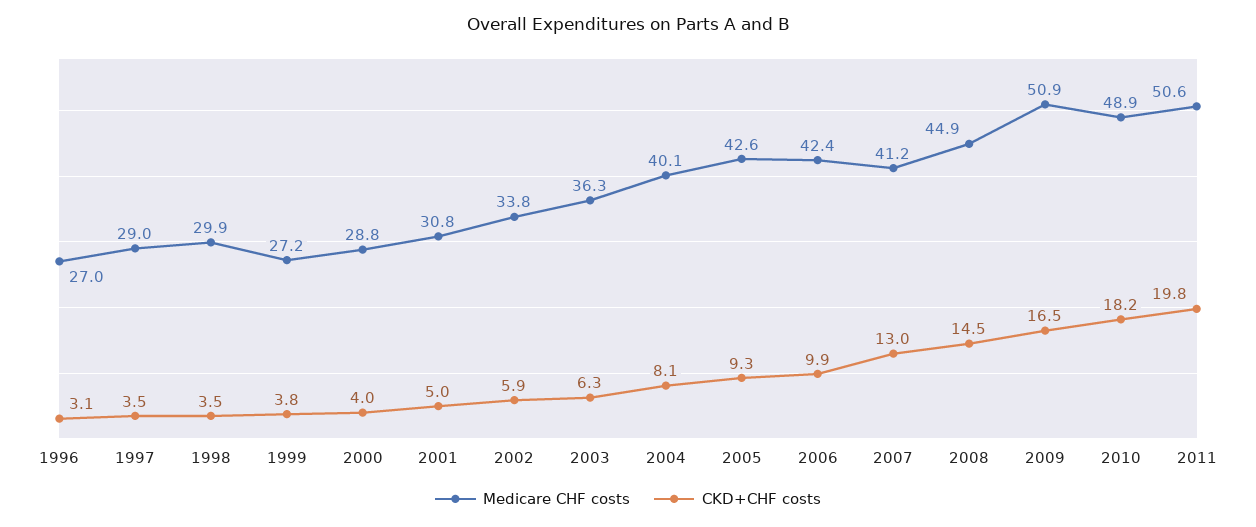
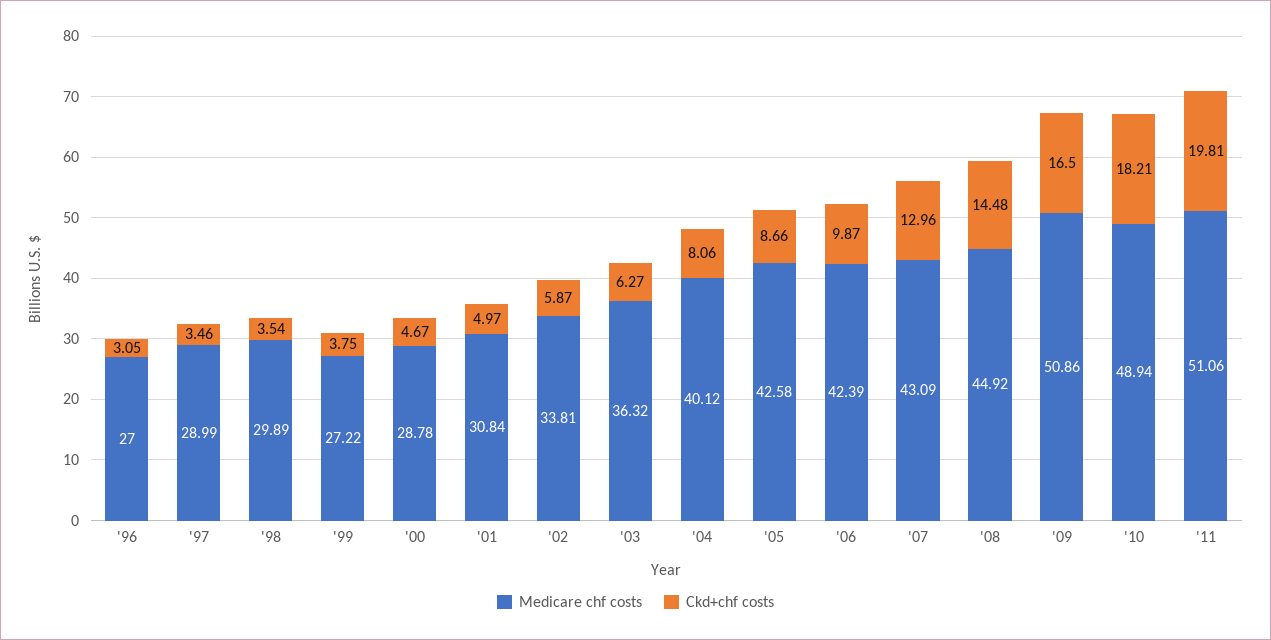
CKD+CHF costs, 2000: 4 -> 4.67
CKD+CHF costs, 2005: 9.3 -> 8.66
Medicare CHF costs, 2007: 41.2 -> 43.09
Medicare CHF costs, 2011: 50.6 -> 51.06

